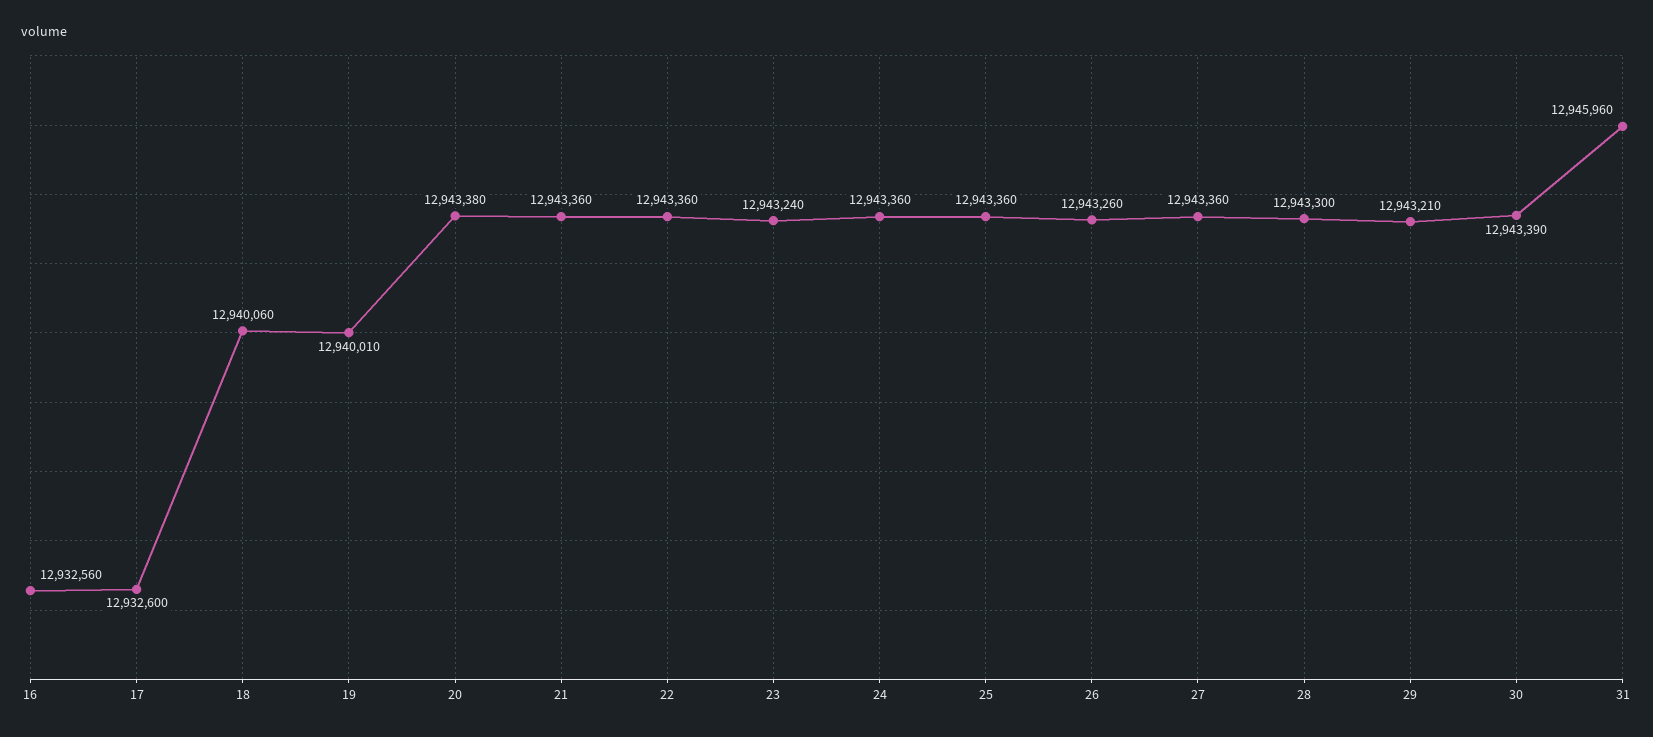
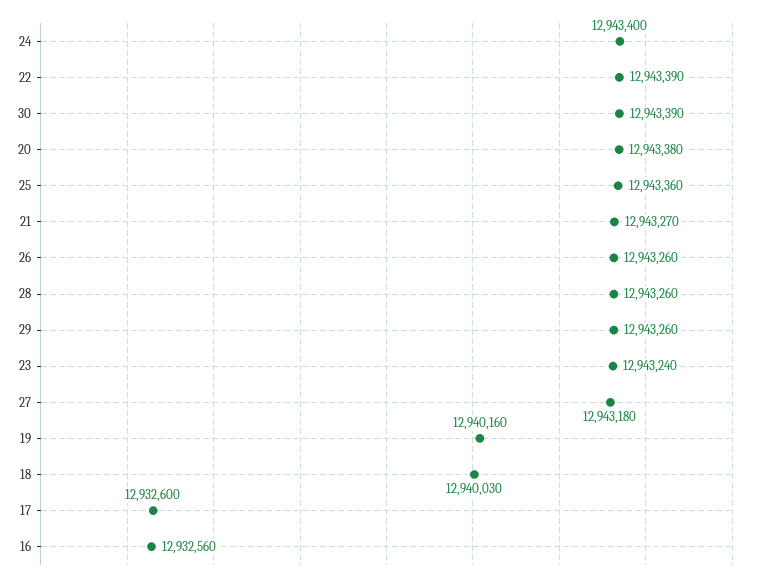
18: 12940060 -> 12940030
19: 12940010 -> 12940160
21: 12943360 -> 12943270
22: 12943360 -> 12943390
24: 12943360 -> 12943400
27: 12943360 -> 12943180
28: 12943300 -> 12943260
29: 12943210 -> 12943260
31: 12945960 -> none

